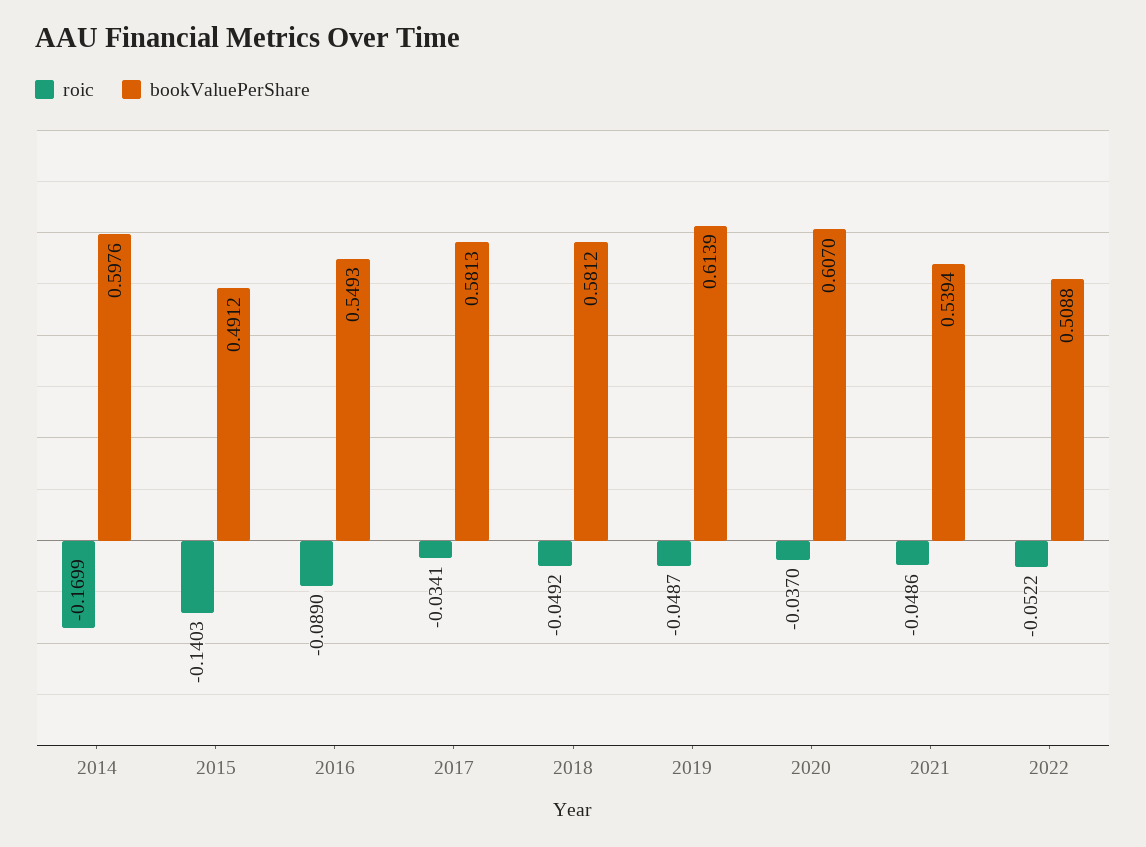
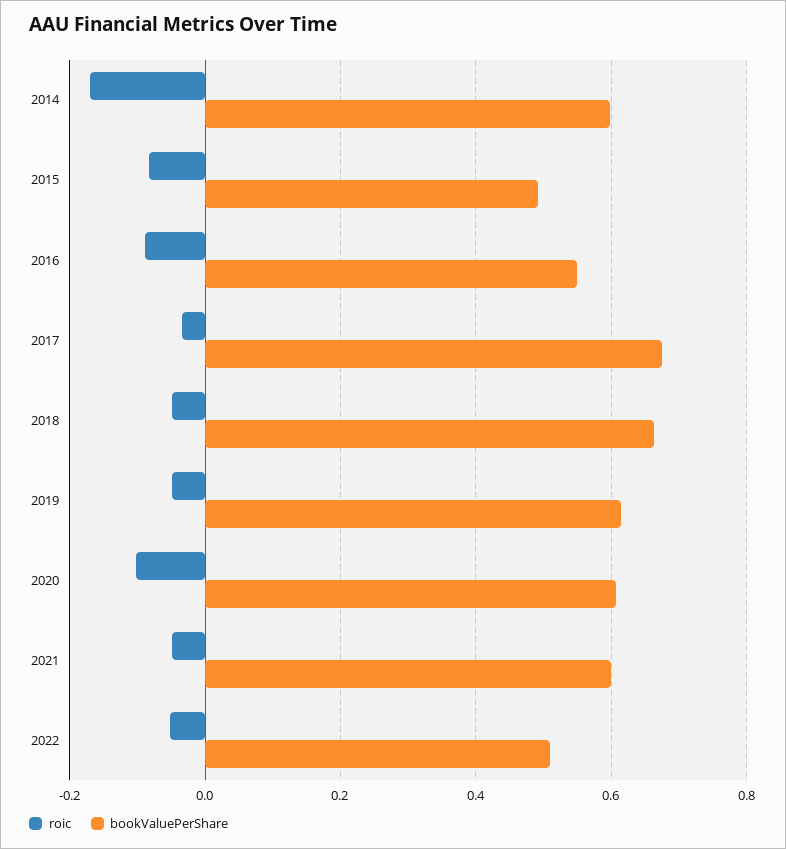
roic, 2015: -0.1403 -> -0.08
bookValuePerShare, 2017: 0.5813 -> 0.68
bookValuePerShare, 2018: 0.5812 -> 0.66
roic, 2020: -0.037 -> -0.1
bookValuePerShare, 2021: 0.5394 -> 0.6

